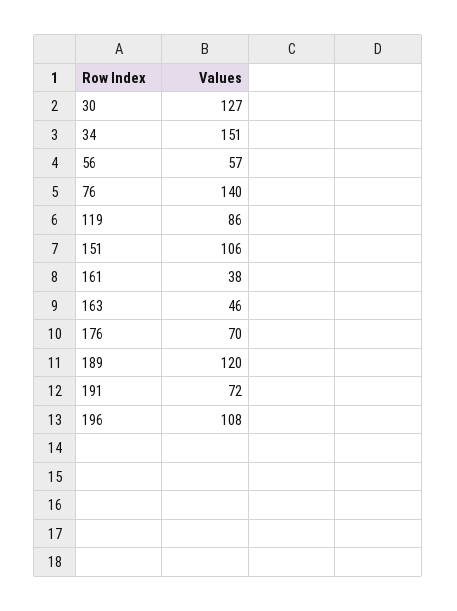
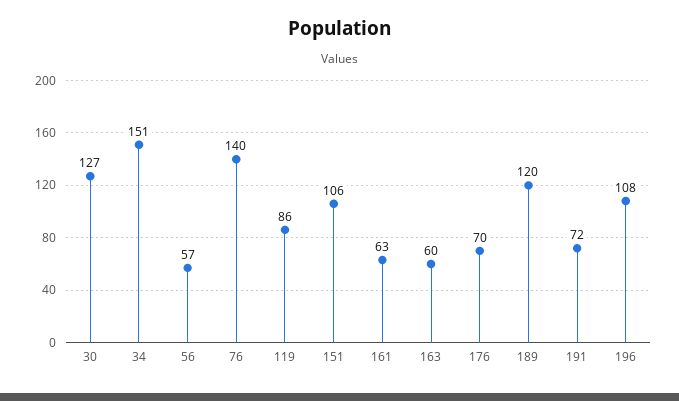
161: 38 -> 63
163: 46 -> 60

